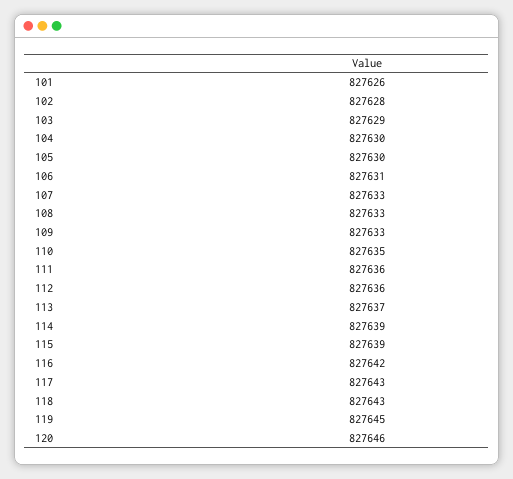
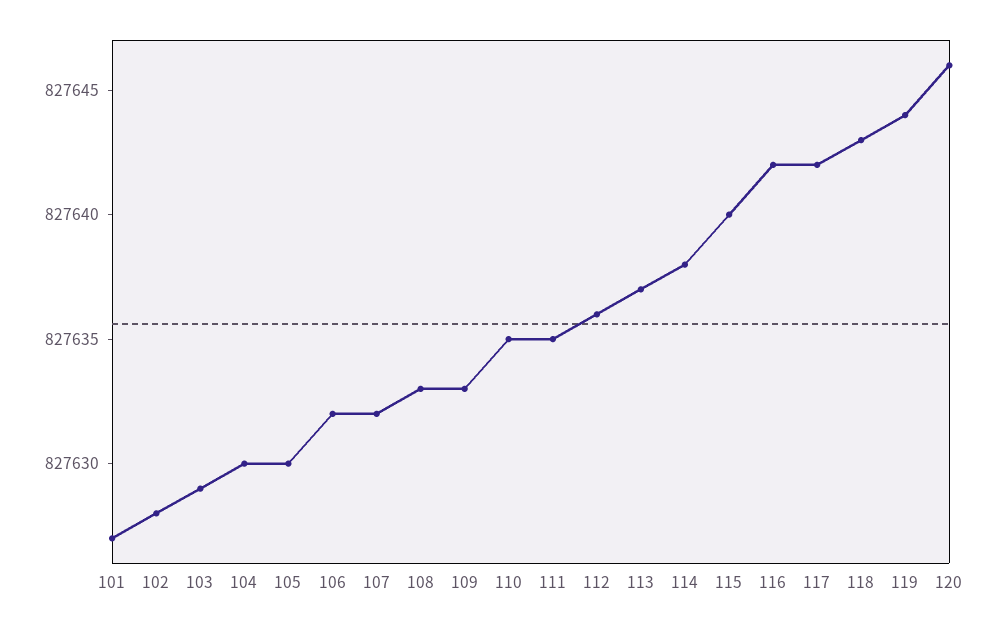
101: 827626 -> 827627
106: 827631 -> 827632
107: 827633 -> 827632
111: 827636 -> 827635
114: 827639 -> 827638
115: 827639 -> 827640
117: 827643 -> 827642
119: 827645 -> 827644

